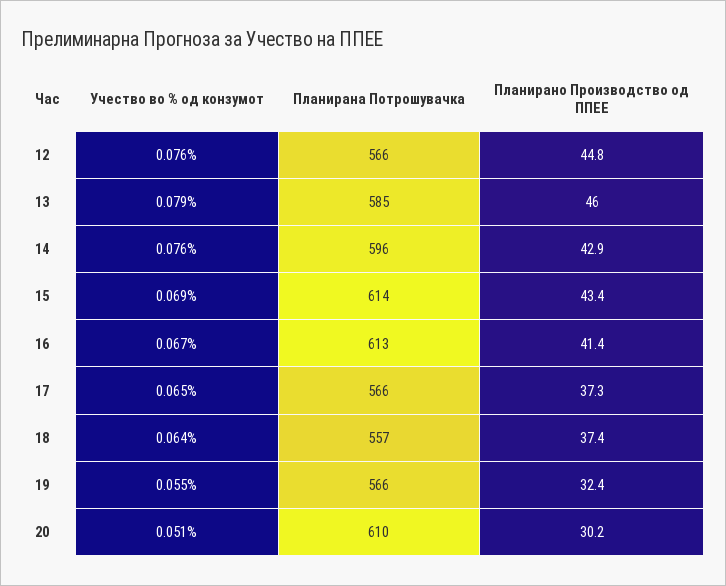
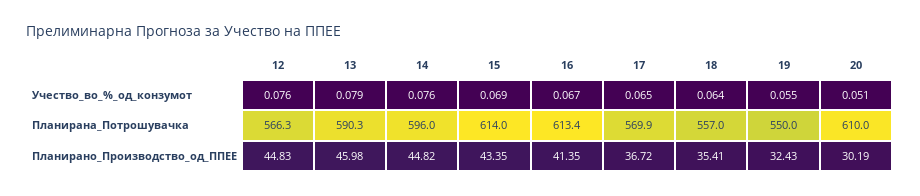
Планирана Потрошувачка, 13: 585 -> 590.3
Планирано Производство од ППЕЕ, 14: 42.9 -> 44.82
Планирана Потрошувачка, 17: 566 -> 569.9
Планирано Производство од ППЕЕ, 17: 37.3 -> 36.72
Планирано Производство од ППЕЕ, 18: 37.4 -> 35.41
Планирана Потрошувачка, 19: 566 -> 550

